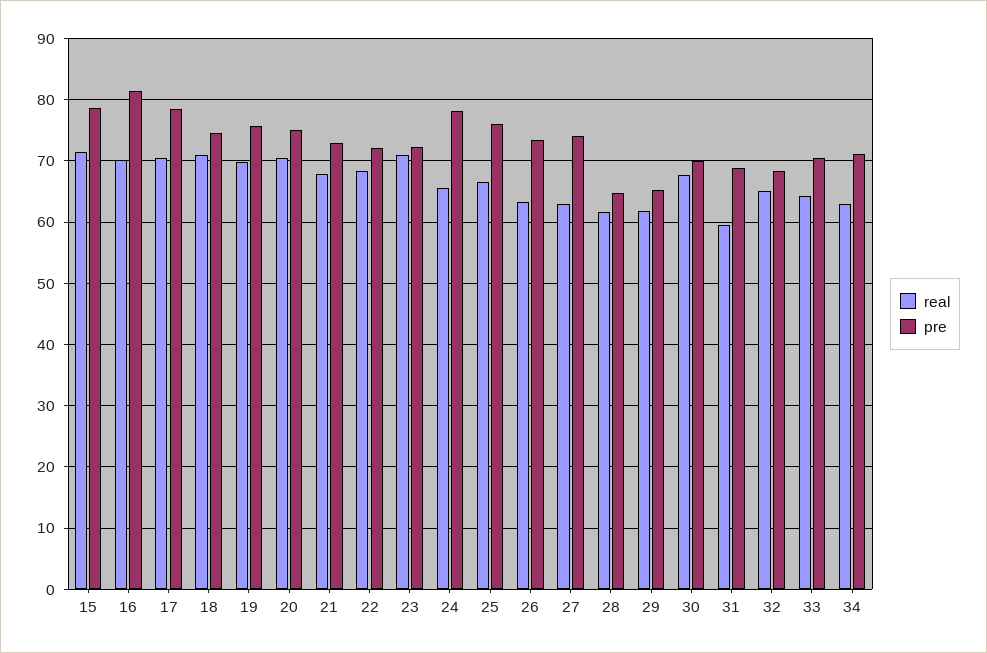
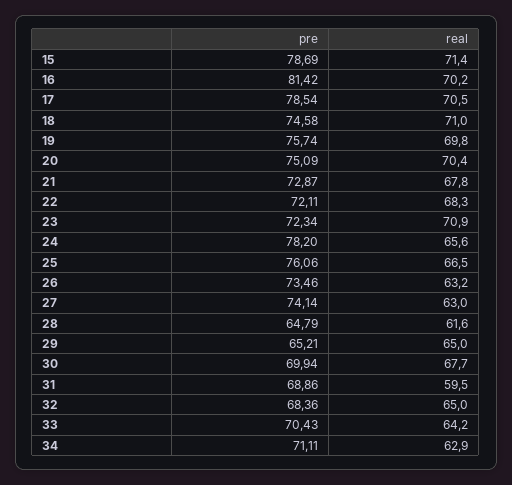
real, 29: 62 -> 65

